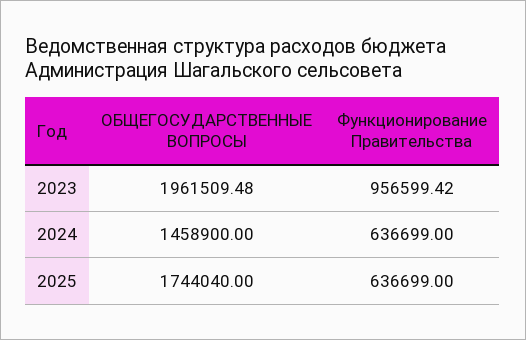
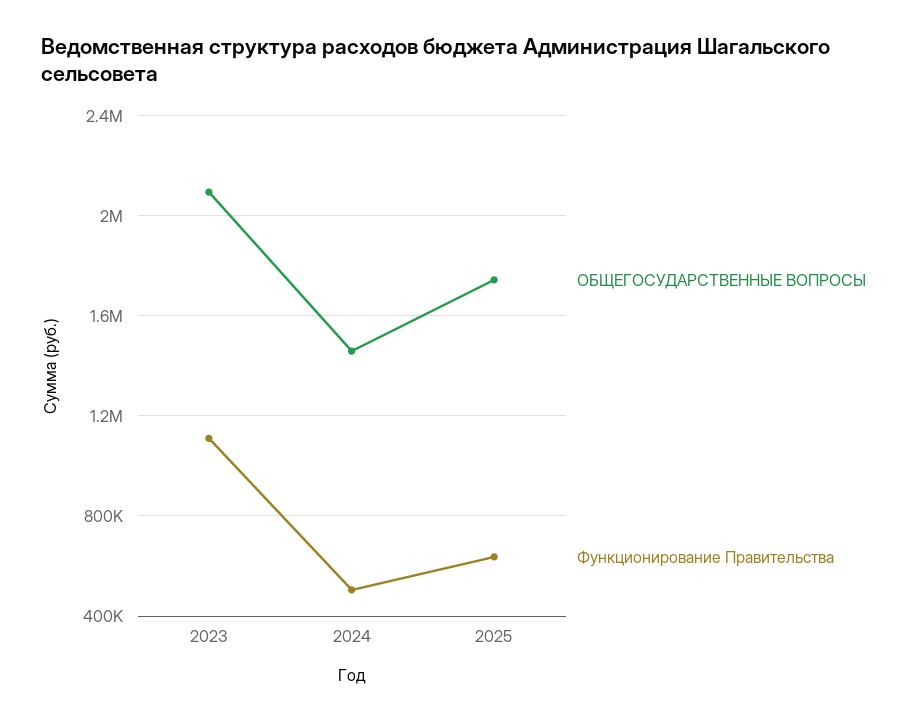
ОБЩЕГОСУДАРСТВЕННЫЕ ВОПРОСЫ, 2023: 1961509.48 -> 2100000
Функционирование Правительства, 2023: 956599.42 -> 1100000
Функционирование Правительства, 2024: 636699 -> 500000

